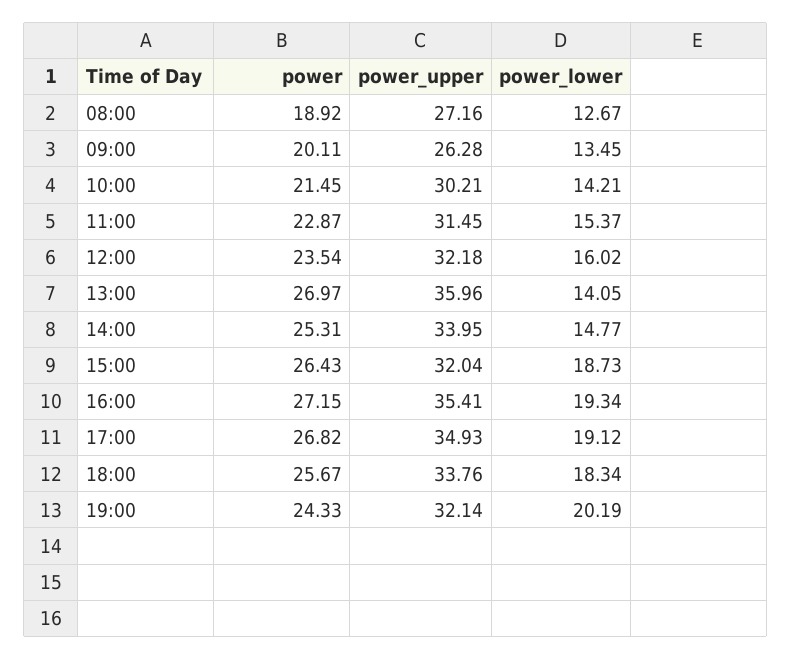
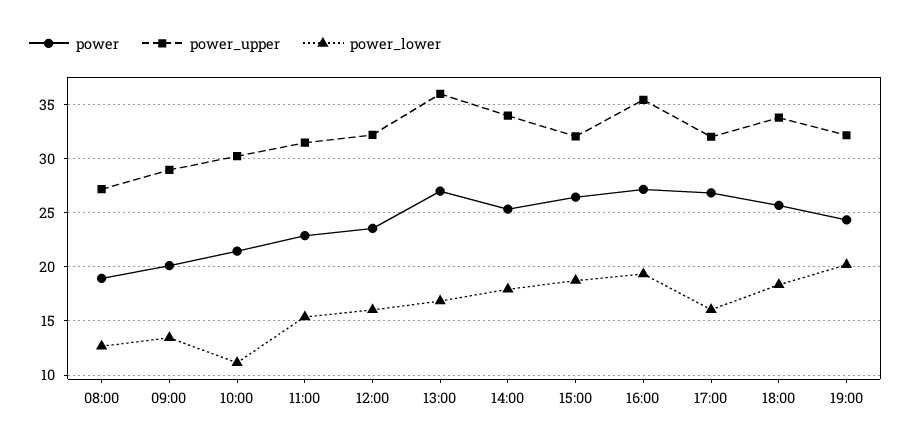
power_upper, 09:00: 26.28 -> 29
power_lower, 10:00: 14.21 -> 11
power_lower, 13:00: 14.05 -> 17
power_lower, 14:00: 14.77 -> 18
power_upper, 17:00: 34.93 -> 32
power_lower, 17:00: 19.12 -> 16

